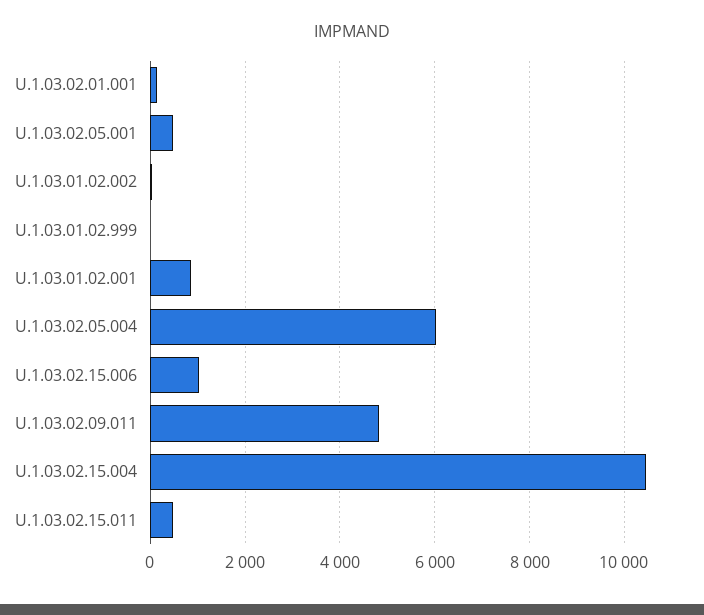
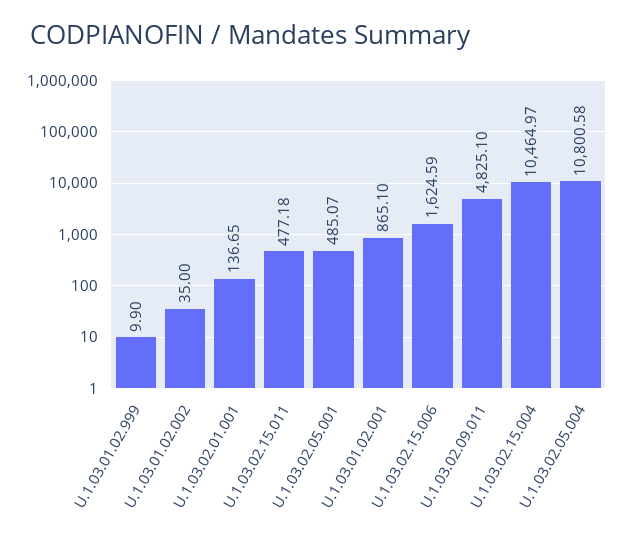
U.1.03.02.05.004: 6000 -> 10800.58
U.1.03.02.15.006: 1000 -> 1624.59

